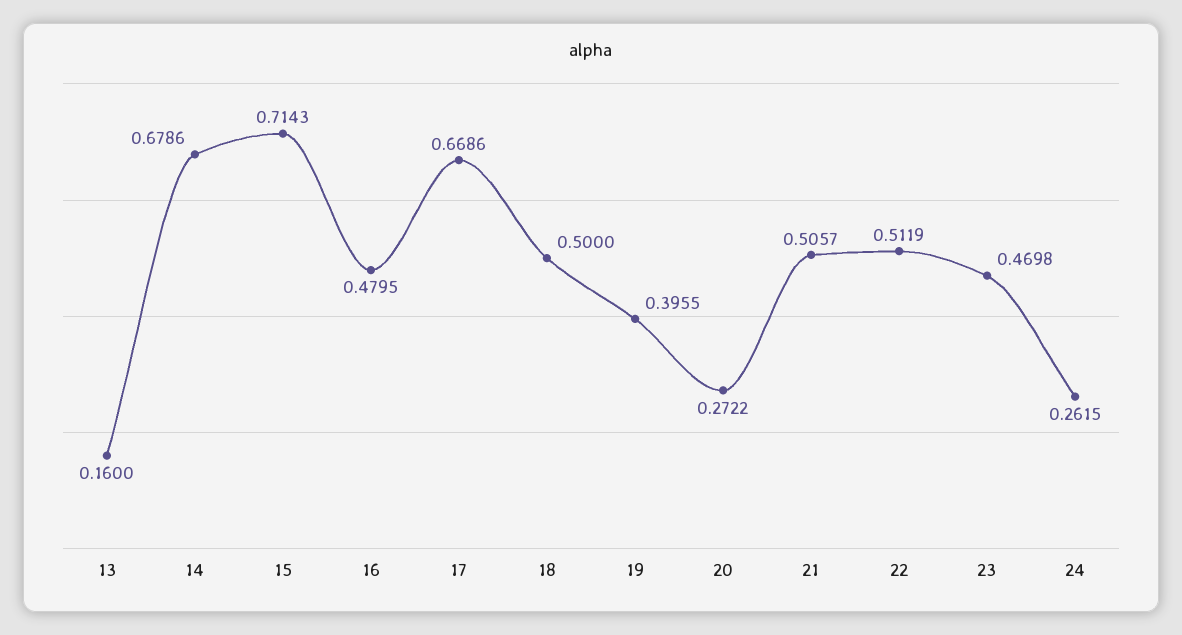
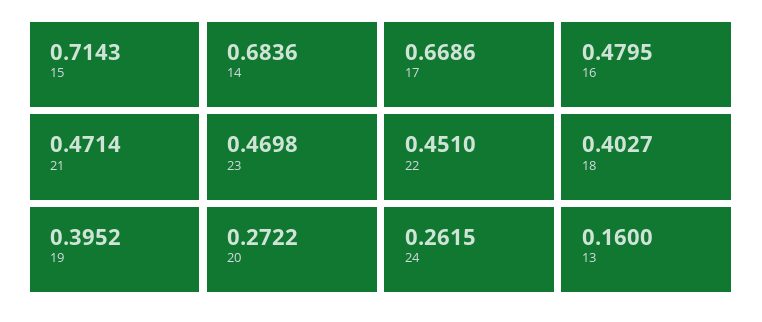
14: 0.6786 -> 0.6836
18: 0.5 -> 0.4027
19: 0.3955 -> 0.3952
21: 0.5057 -> 0.4714
22: 0.5119 -> 0.451

